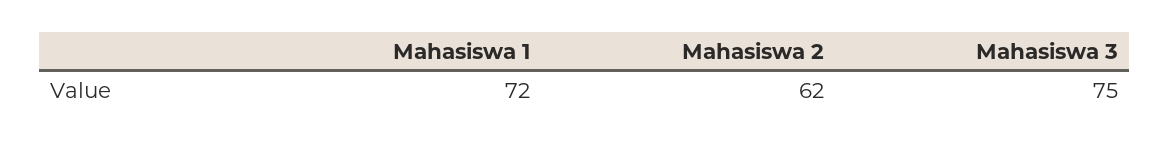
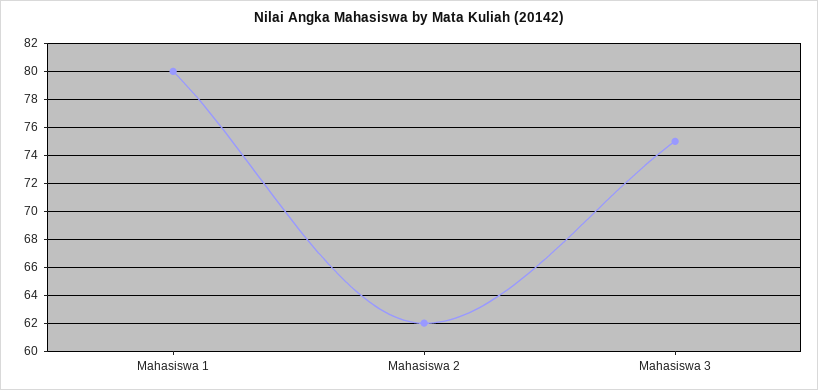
Mahasiswa 1: 72 -> 80

